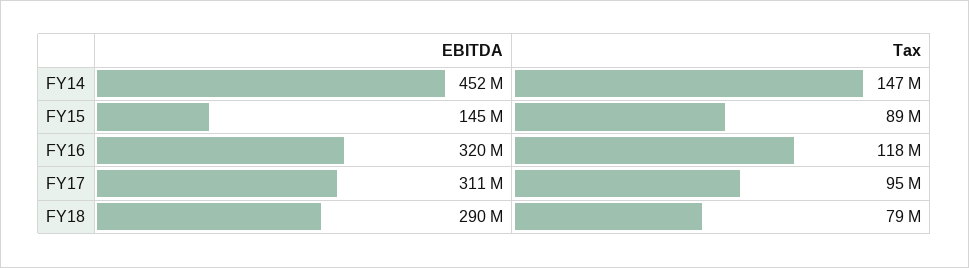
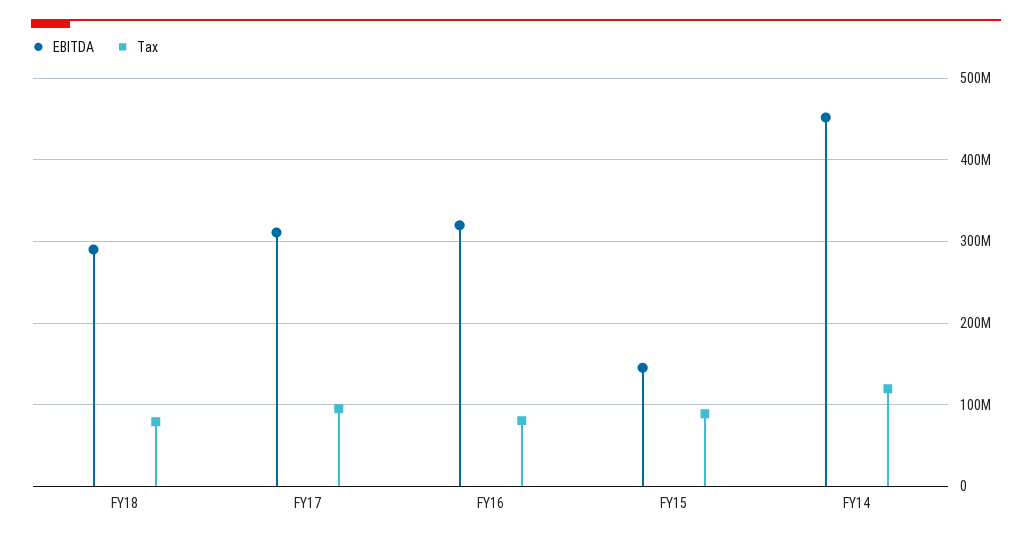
Tax, FY14: 147000000 -> 120000000
Tax, FY16: 118000000 -> 80000000

